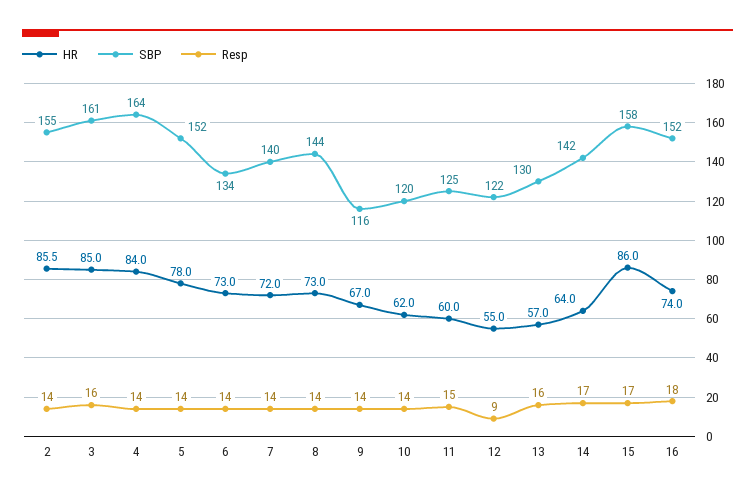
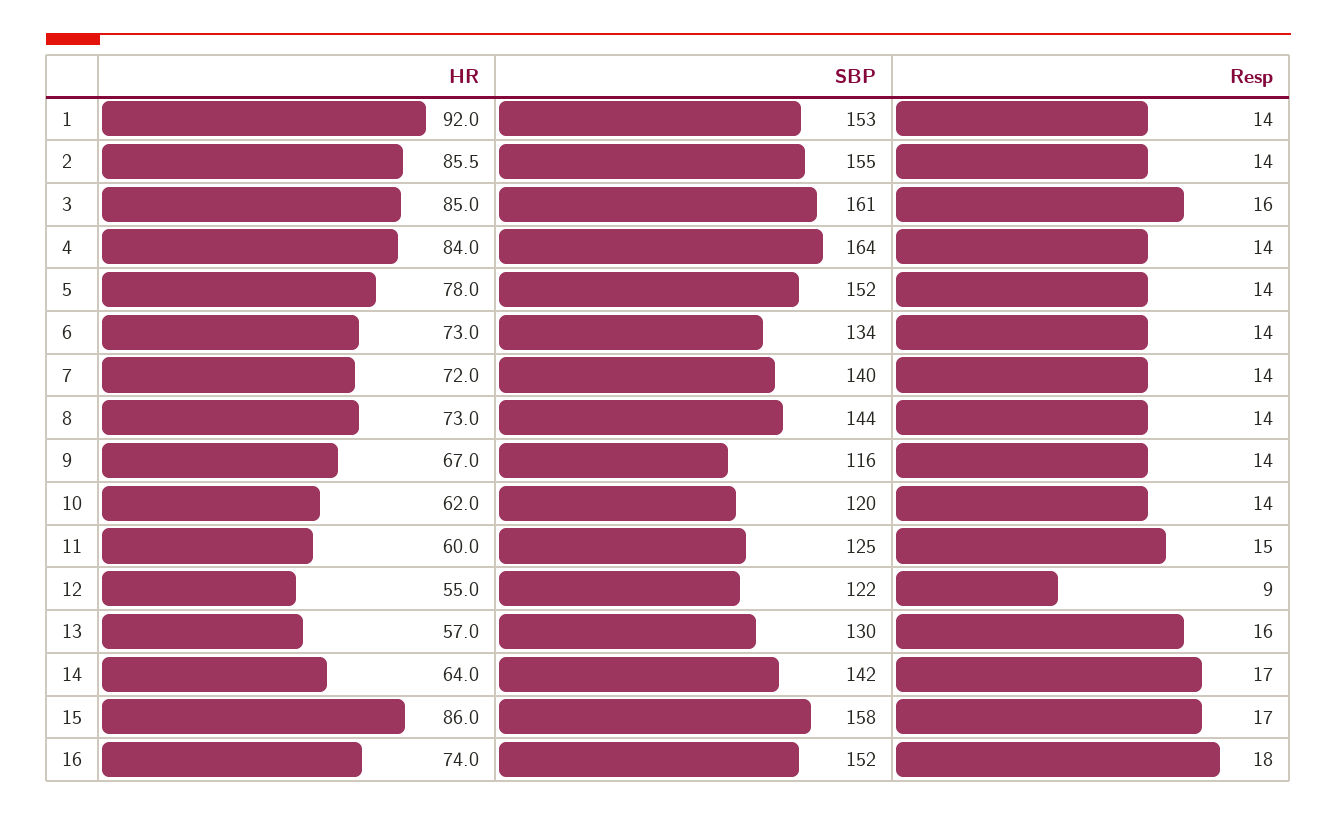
HR, 1: none -> 92
SBP, 1: none -> 153
Resp, 1: none -> 14

